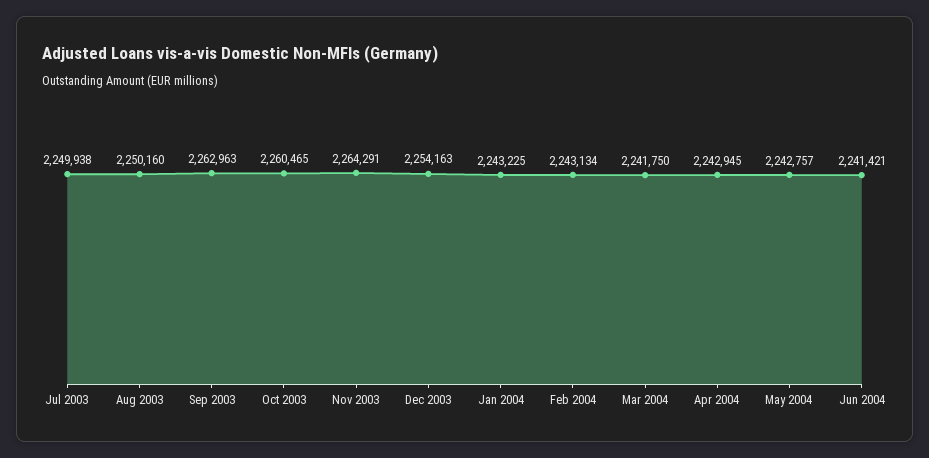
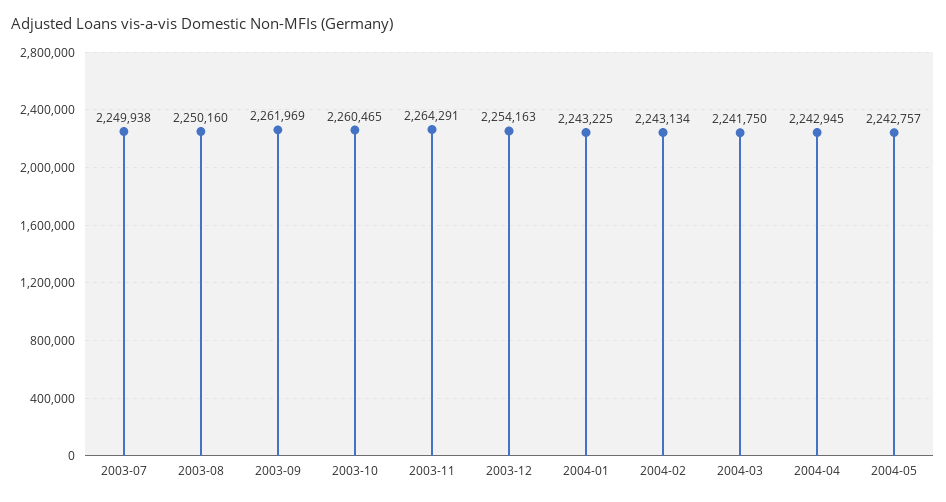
Sep 2003: 2262963 -> 2261969
Jun 2004: 2241421 -> none

